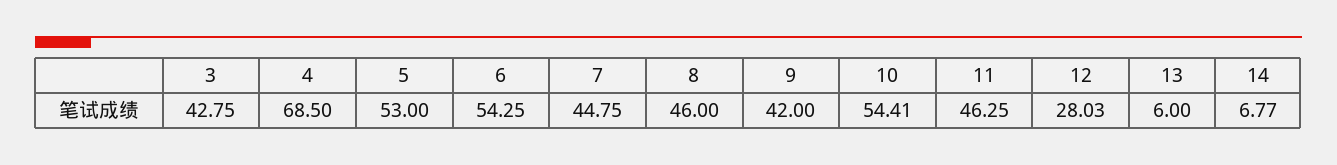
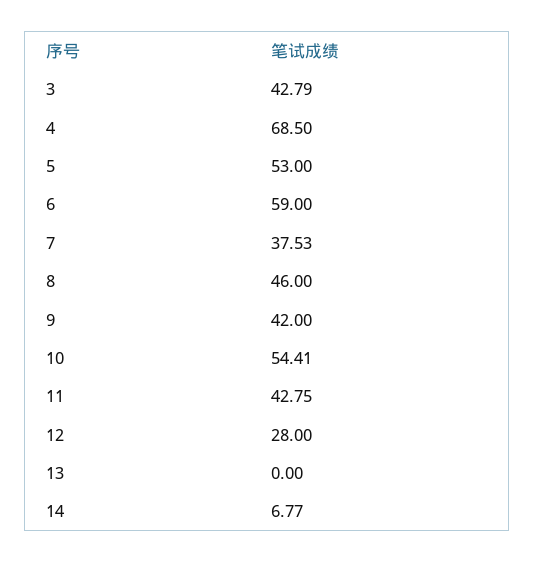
3: 42.75 -> 42.79
6: 54.25 -> 59
7: 44.75 -> 37.53
11: 46.25 -> 42.75
12: 28.03 -> 28
13: 6 -> 0

